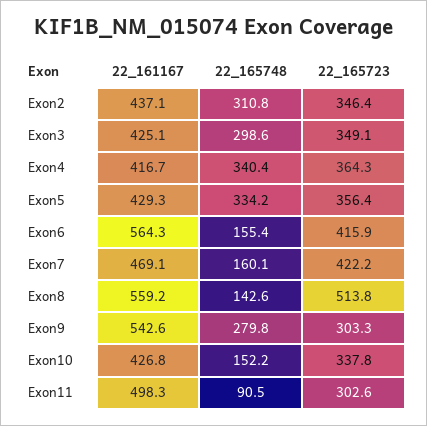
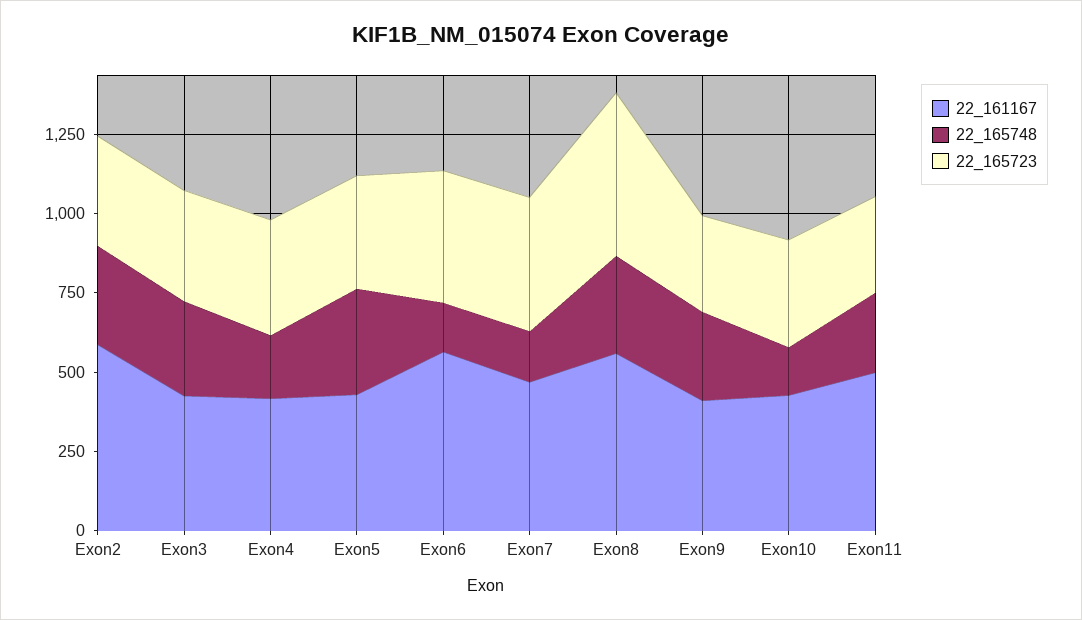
22_161167, Exon2: 437.1 -> 600
22_165748, Exon4: 340.4 -> 200
22_165748, Exon8: 142.6 -> 300
22_161167, Exon9: 542.6 -> 400
22_165748, Exon11: 90.5 -> 250

